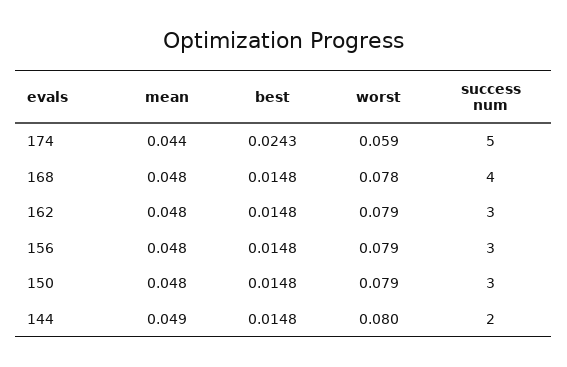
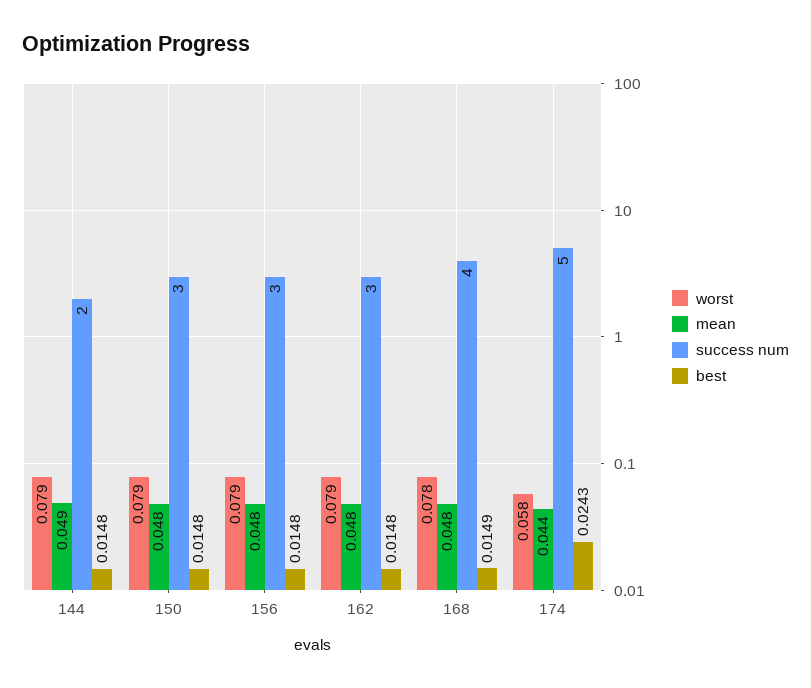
worst, 174: 0.059 -> 0.058
best, 168: 0.0148 -> 0.0149
worst, 144: 0.08 -> 0.079

